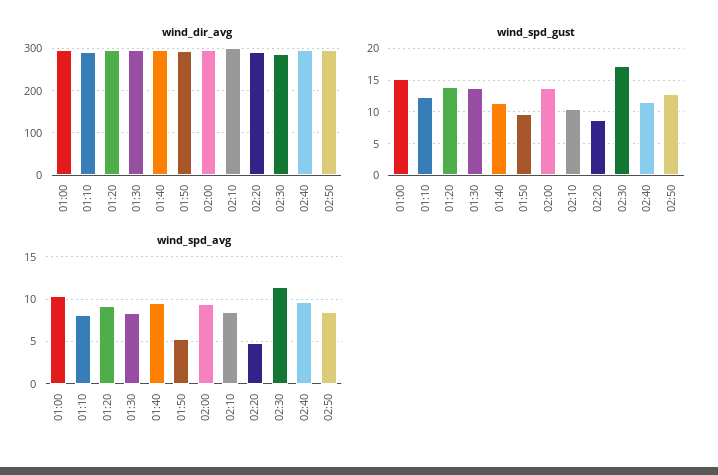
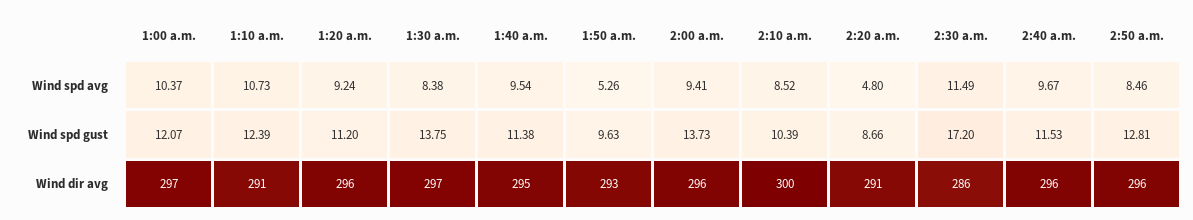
wind_spd_gust, 01:00: 15 -> 12.07
wind_spd_gust, 01:20: 14 -> 11.2
wind_spd_avg, 01:10: 8 -> 10.73

